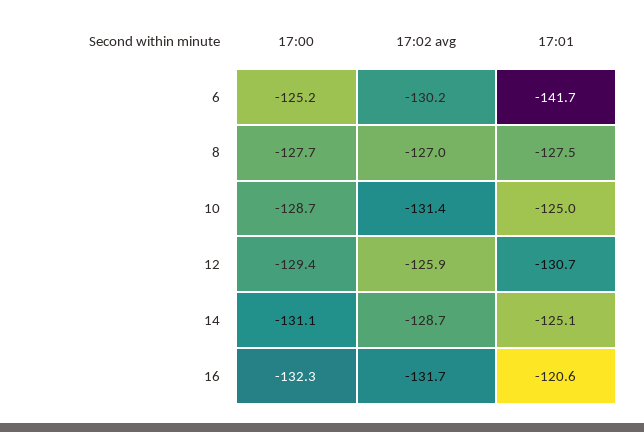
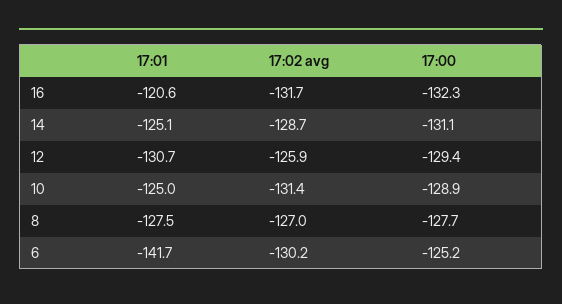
17:00, 10: -128.7 -> -128.9

